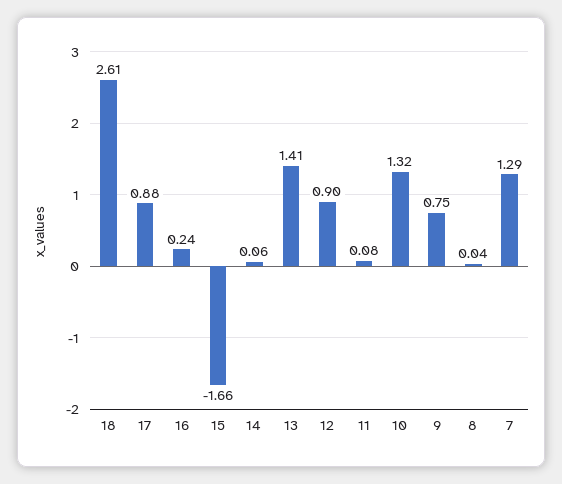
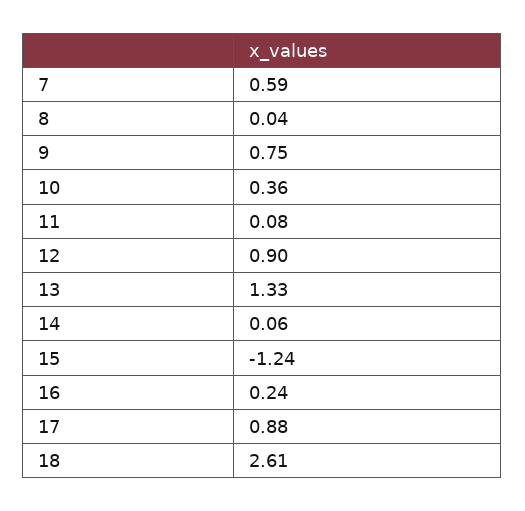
15: -1.66 -> -1.24
13: 1.41 -> 1.33
10: 1.32 -> 0.36
7: 1.29 -> 0.59

